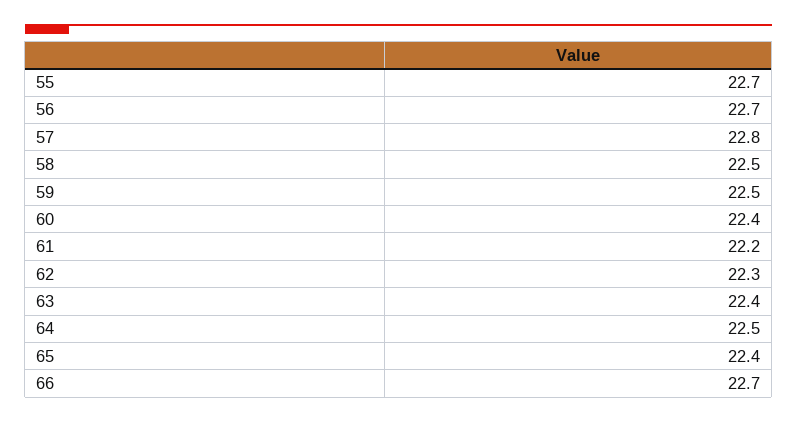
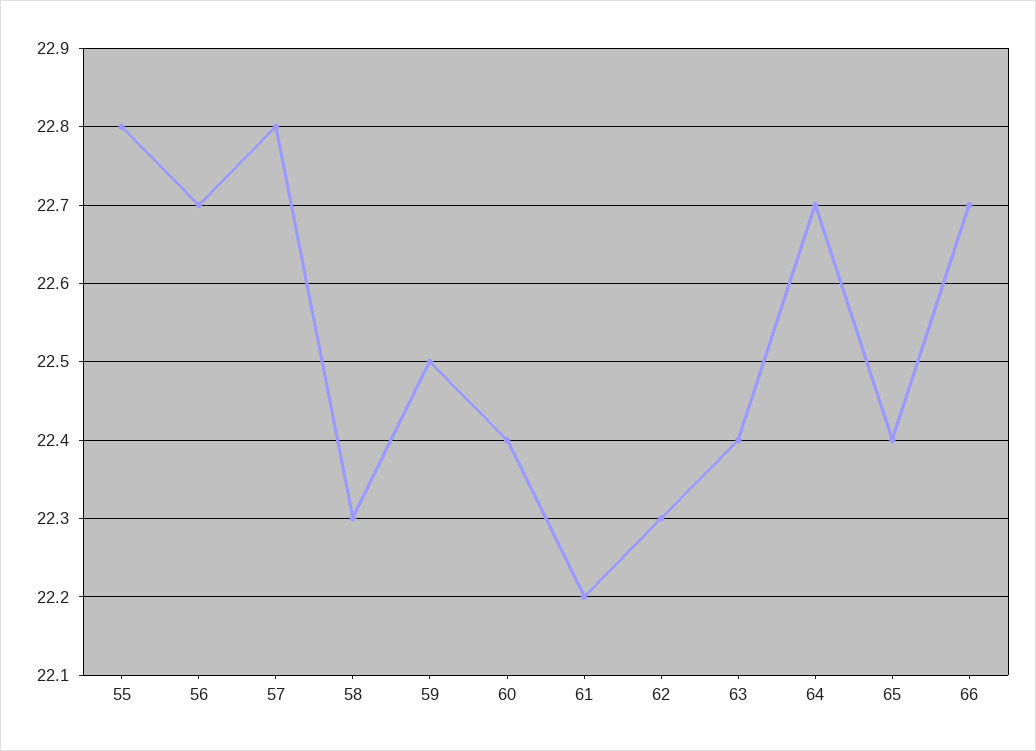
55: 22.7 -> 22.8
58: 22.5 -> 22.3
64: 22.5 -> 22.7

